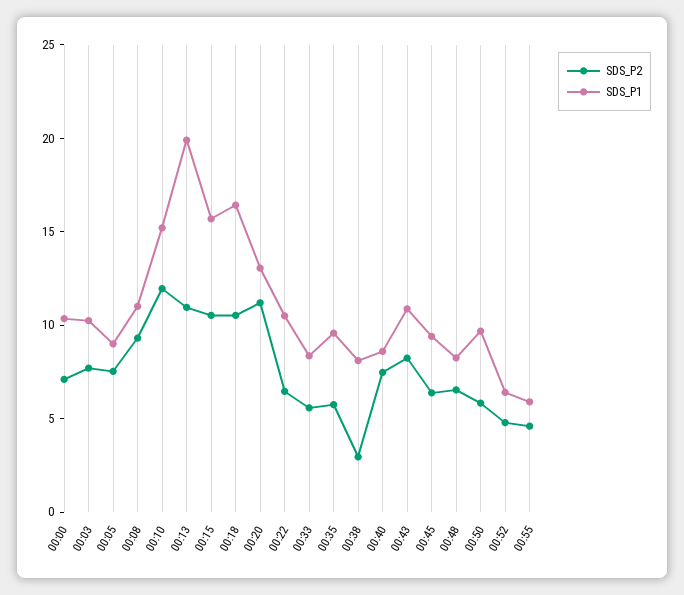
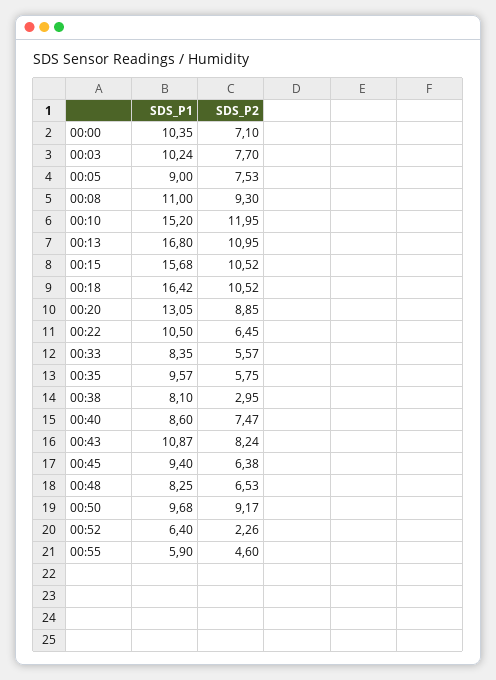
SDS_P1, 00:13: 20 -> 16.8
SDS_P2, 00:20: 11 -> 8.85
SDS_P2, 00:50: 6 -> 9.17
SDS_P2, 00:52: 5 -> 2.26

